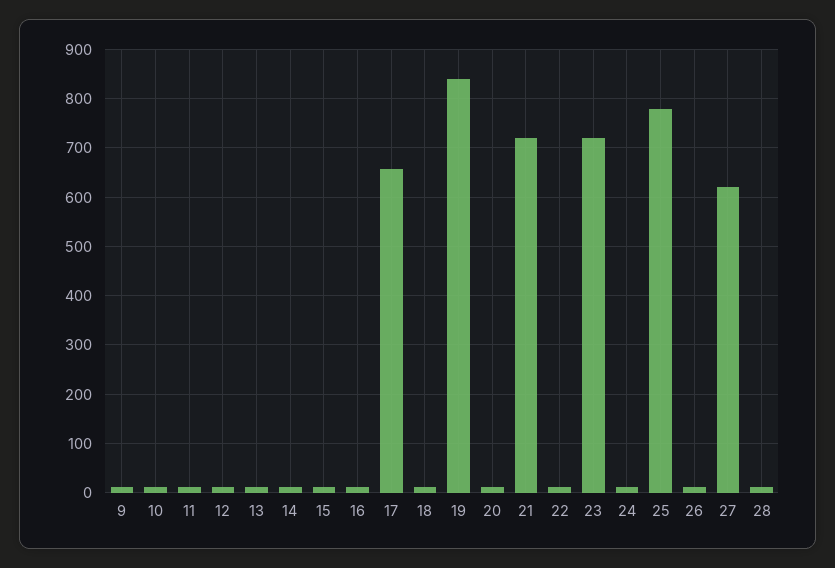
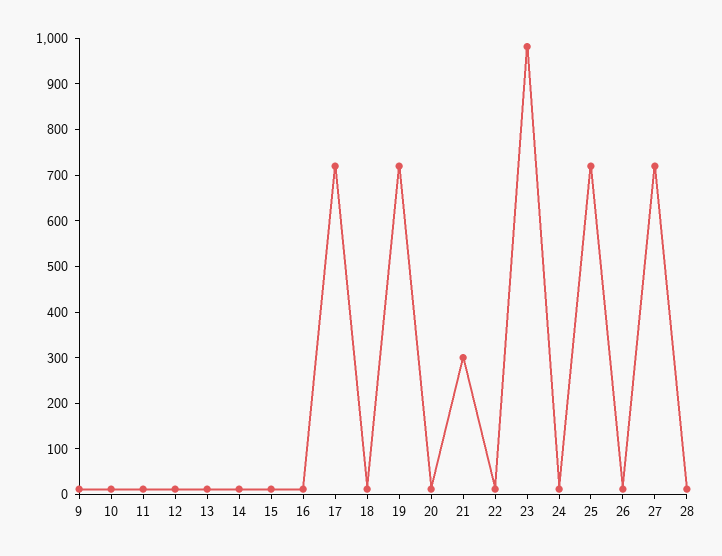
17: 660 -> 720
19: 840 -> 720
21: 720 -> 300
23: 720 -> 980
25: 780 -> 720
27: 620 -> 720

